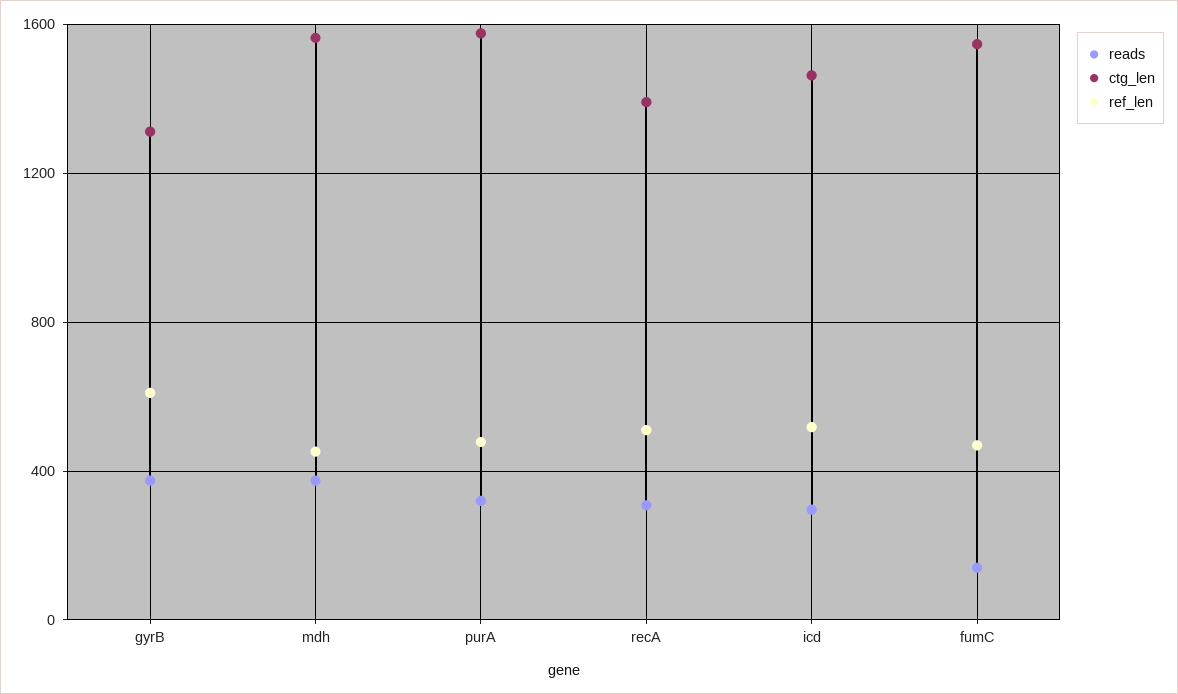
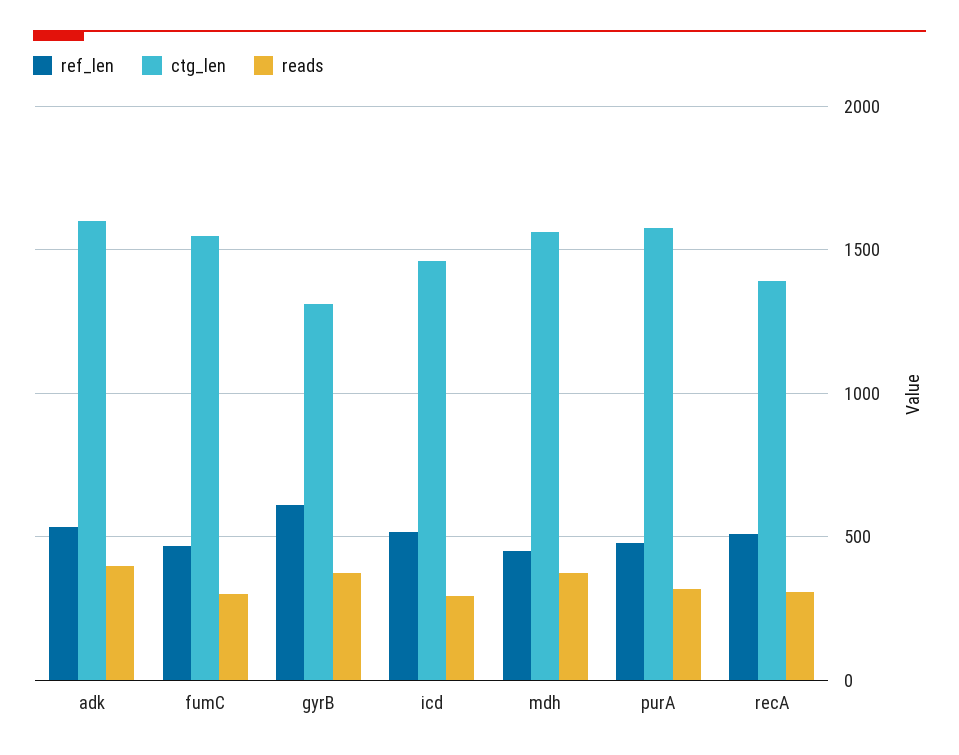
reads, fumC: 150 -> 300
ref_len, adk: none -> 550
ctg_len, adk: none -> 1600
reads, adk: none -> 400

